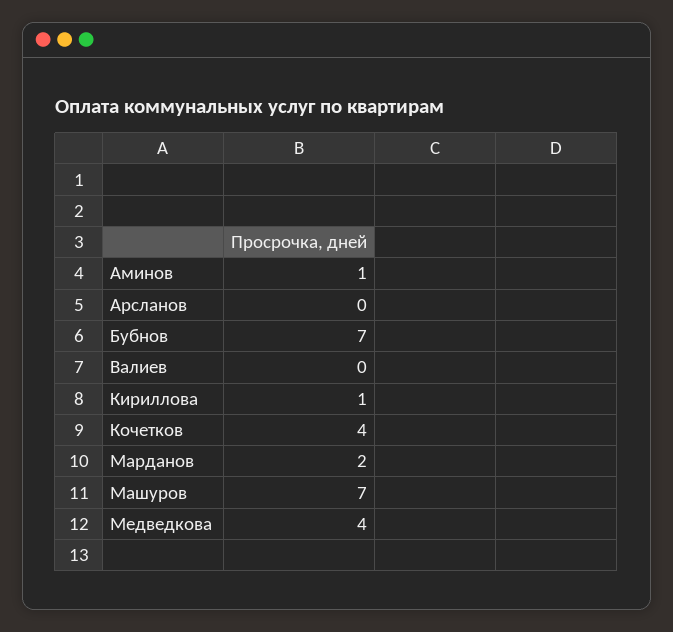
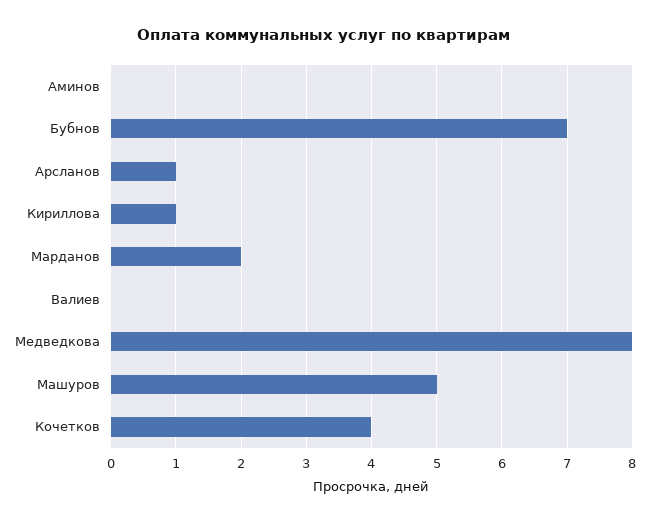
Аминов: 1 -> 0
Арсланов: 0 -> 1
Машуров: 7 -> 5
Медведкова: 4 -> 8

